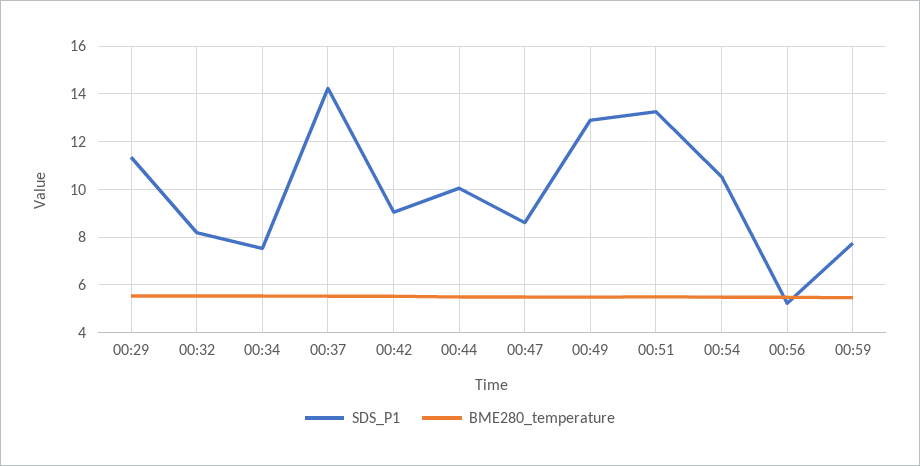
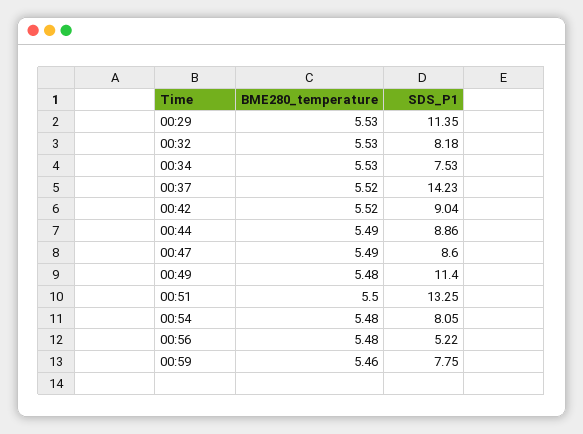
SDS_P1, 00:44: 10 -> 8.86
SDS_P1, 00:49: 13 -> 11.4
SDS_P1, 00:54: 10.5 -> 8.05

